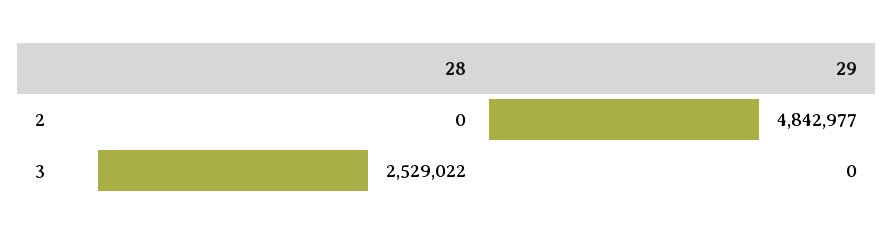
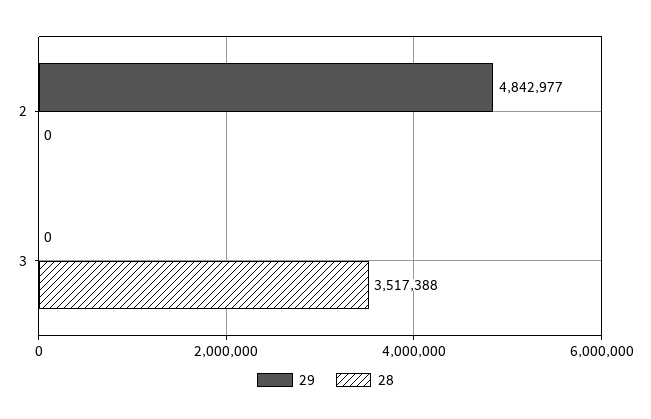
28, 3: 2529022 -> 3517388

